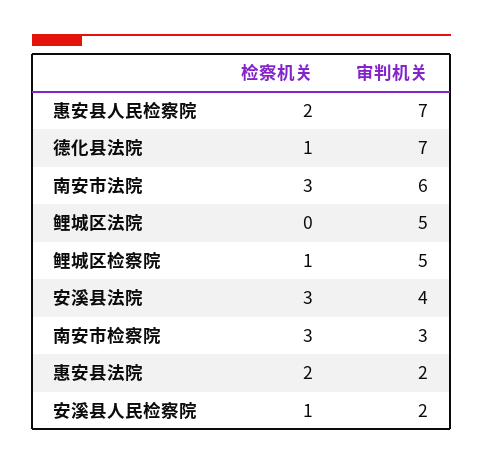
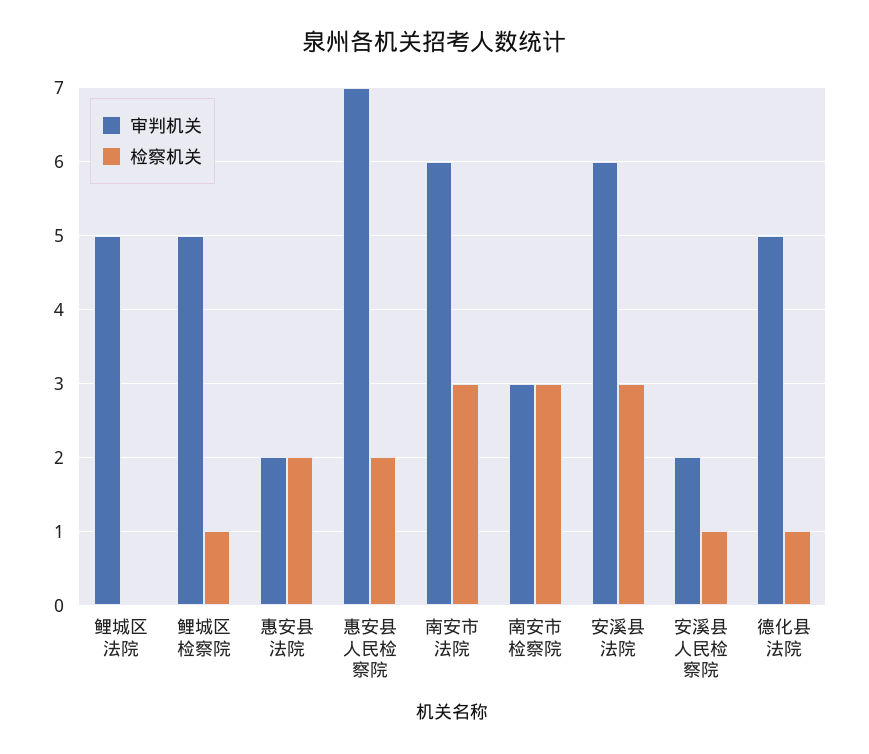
审判机关, 德化县法院: 7 -> 5
审判机关, 安溪县法院: 4 -> 6

